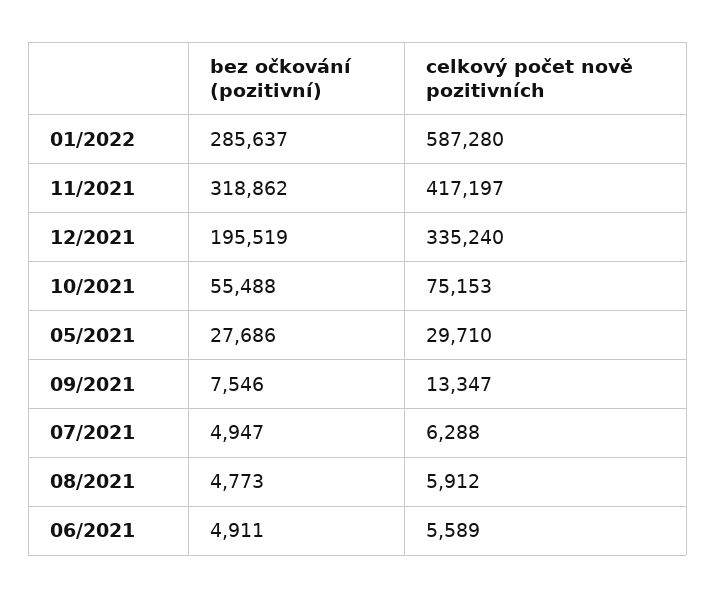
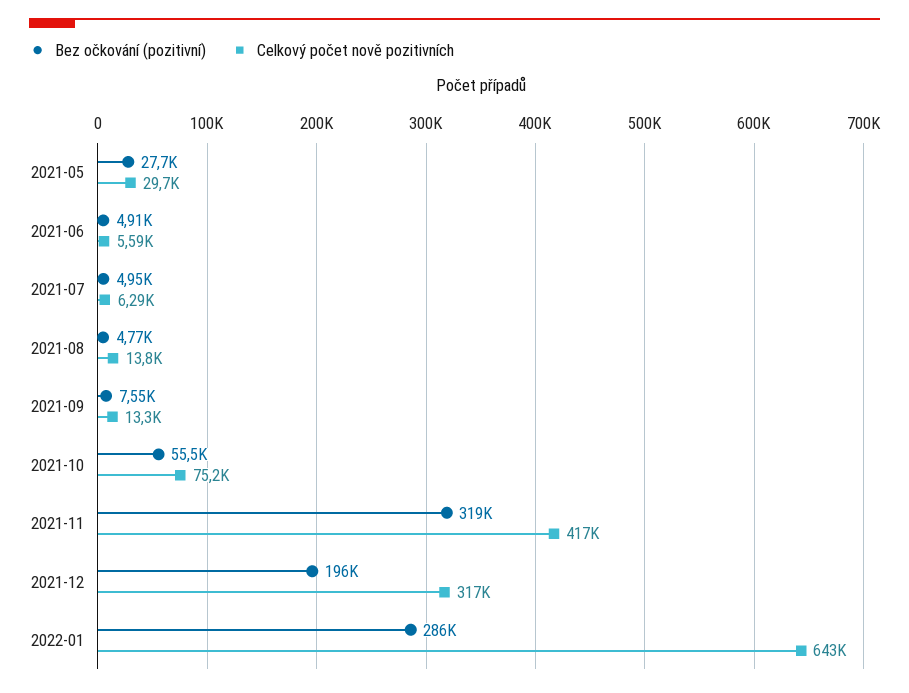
celkový počet nově pozitivních, 01/2022: 587280 -> 643000
celkový počet nově pozitivních, 12/2021: 335240 -> 317000
celkový počet nově pozitivních, 08/2021: 5912 -> 13800

